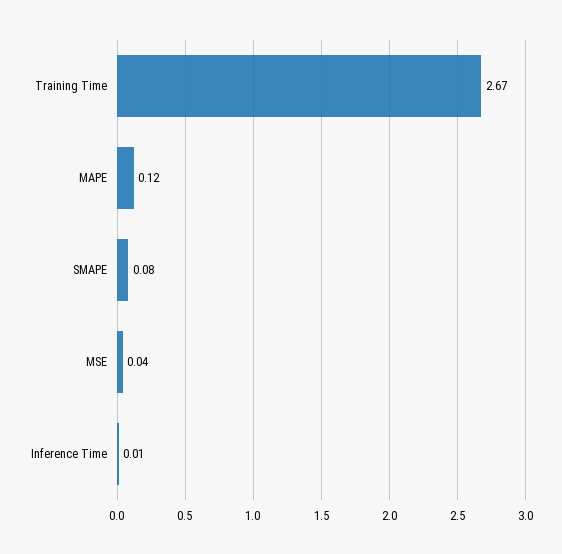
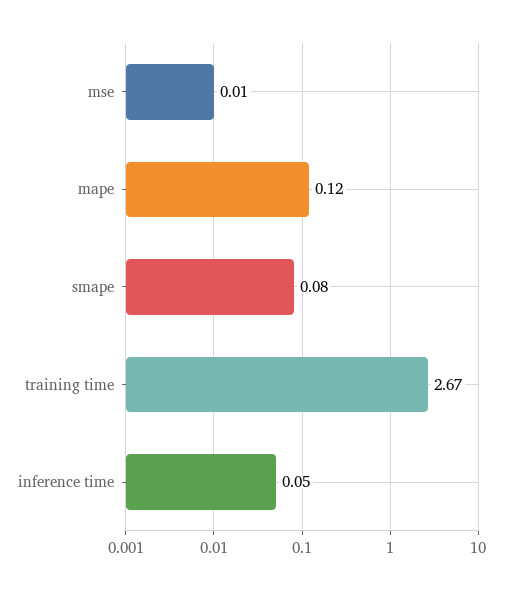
MSE: 0.04 -> 0.01
Inference Time: 0.01 -> 0.05

